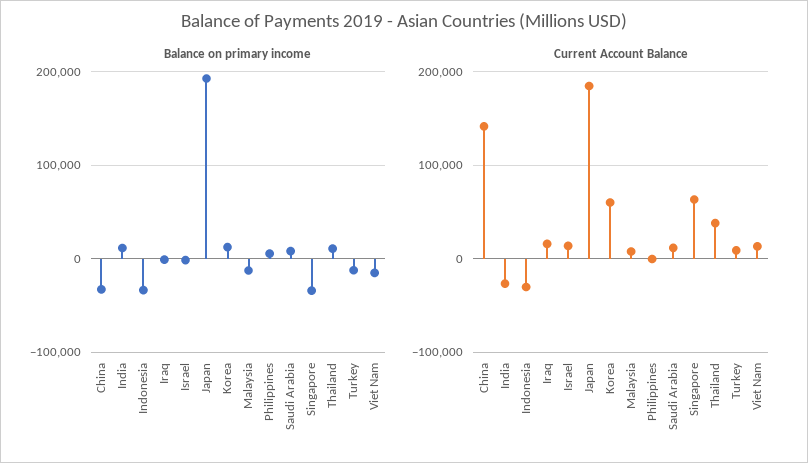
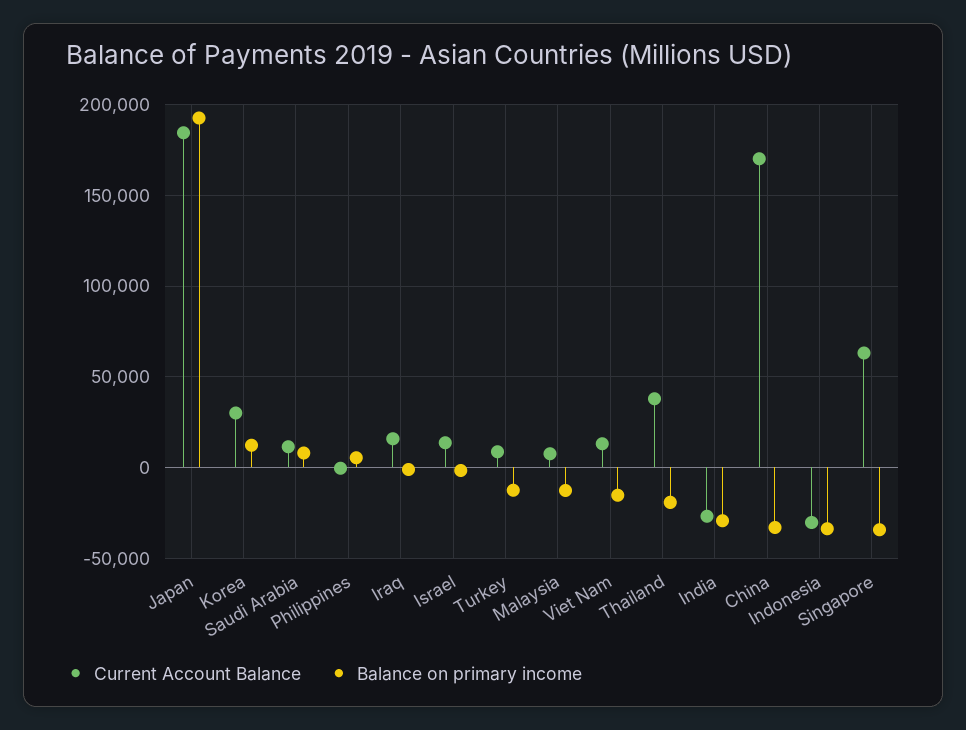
Balance on primary income, India: 10000 -> -30000
Balance on primary income, Thailand: 10000 -> -20000
Current Account Balance, China: 140000 -> 170000
Current Account Balance, Korea: 60000 -> 30000

